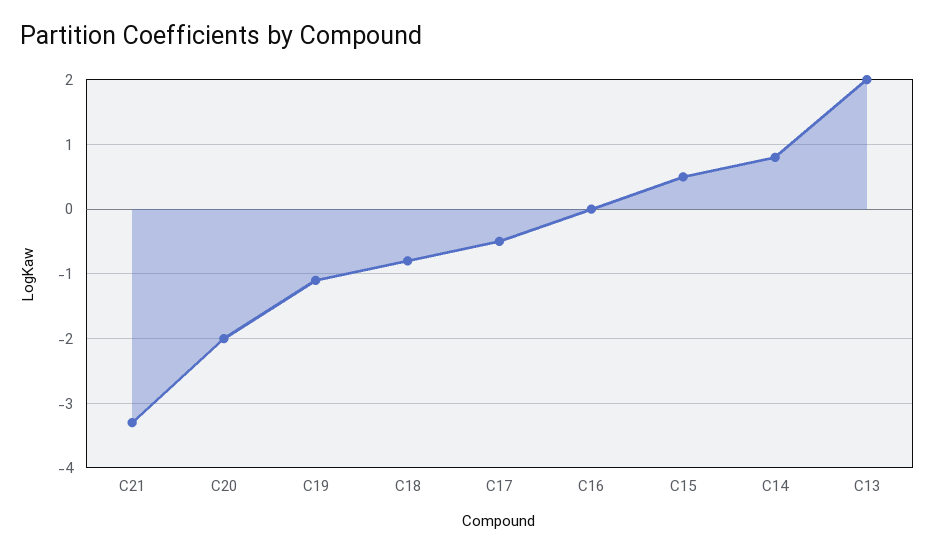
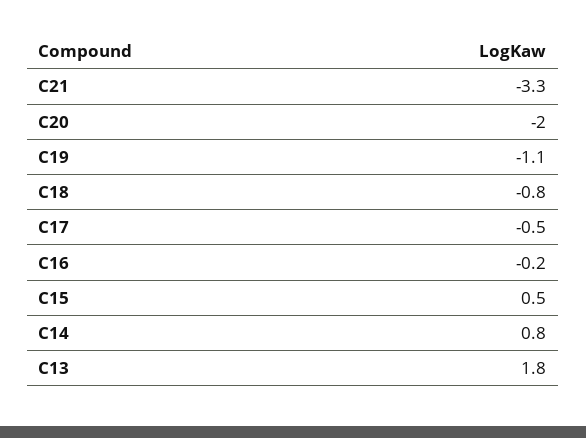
C16: 0 -> -0.2
C13: 2 -> 1.8

